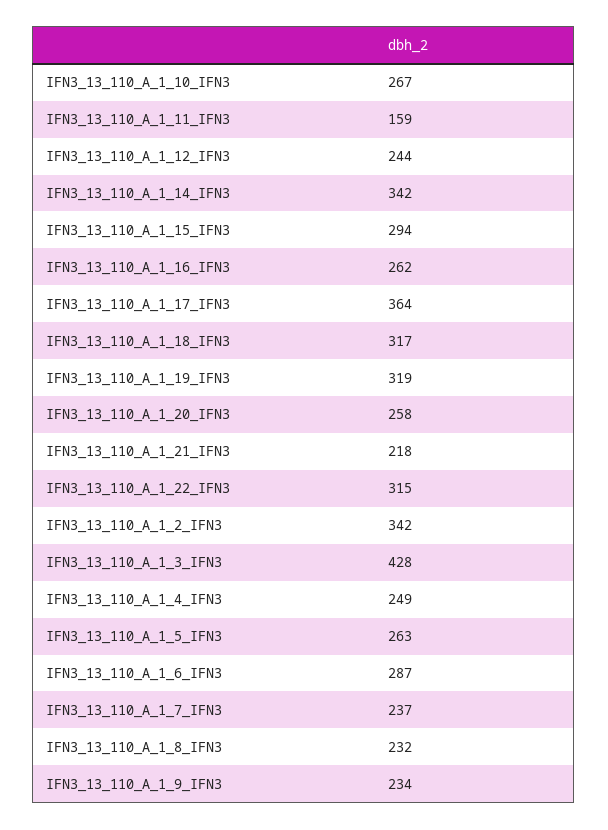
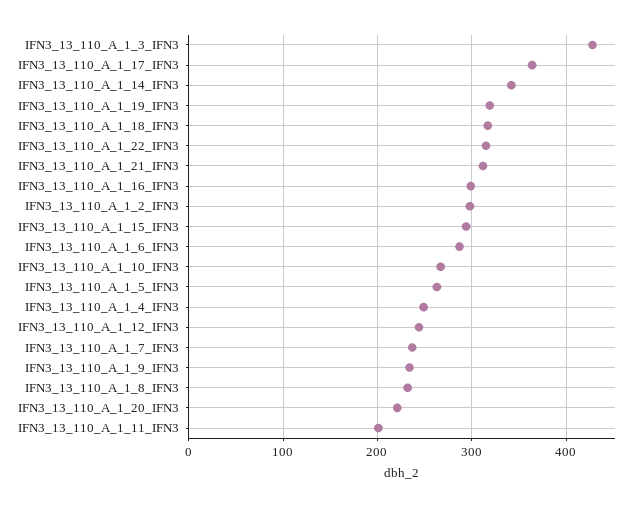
IFN3_13_110_A_1_11_IFN3: 159 -> 200
IFN3_13_110_A_1_16_IFN3: 262 -> 300
IFN3_13_110_A_1_20_IFN3: 258 -> 220
IFN3_13_110_A_1_21_IFN3: 218 -> 310
IFN3_13_110_A_1_2_IFN3: 342 -> 300

